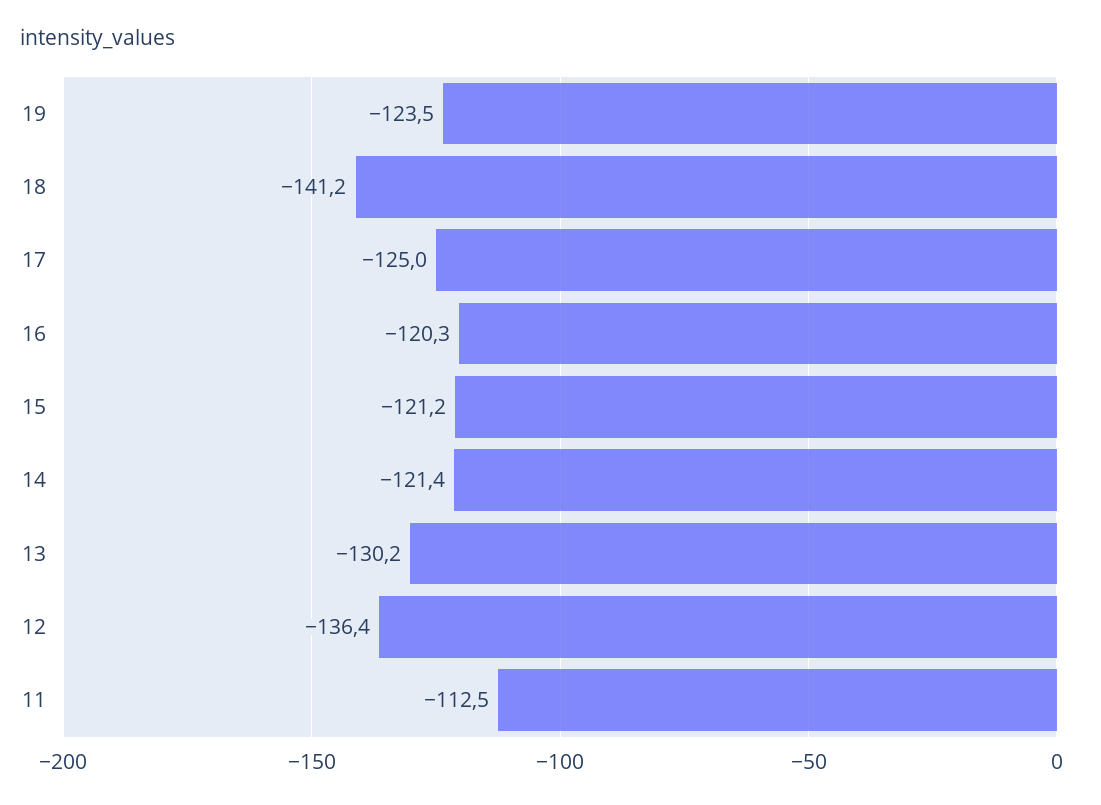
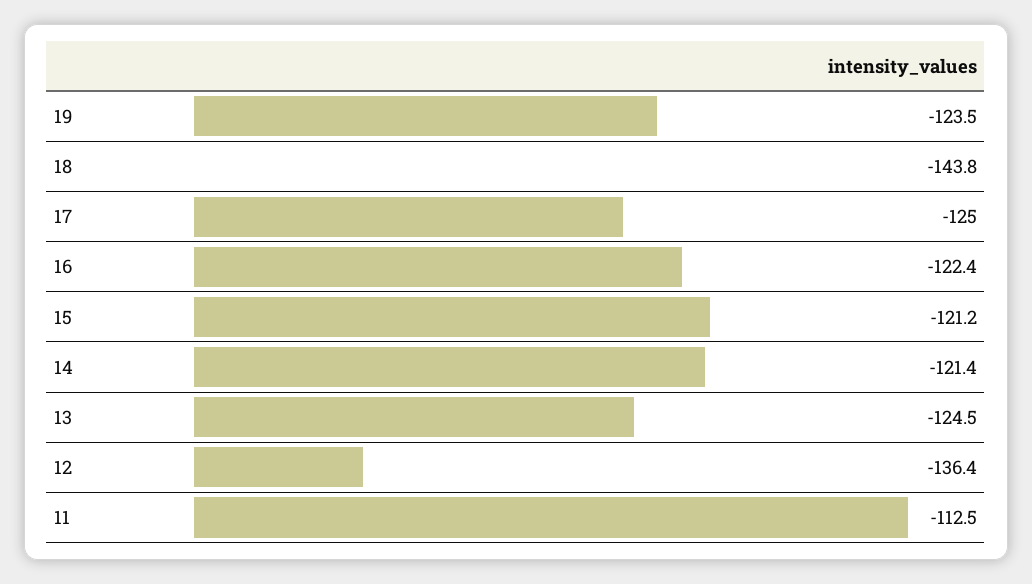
18: -141.2 -> -143.8
16: -120.3 -> -122.4
13: -130.2 -> -124.5

